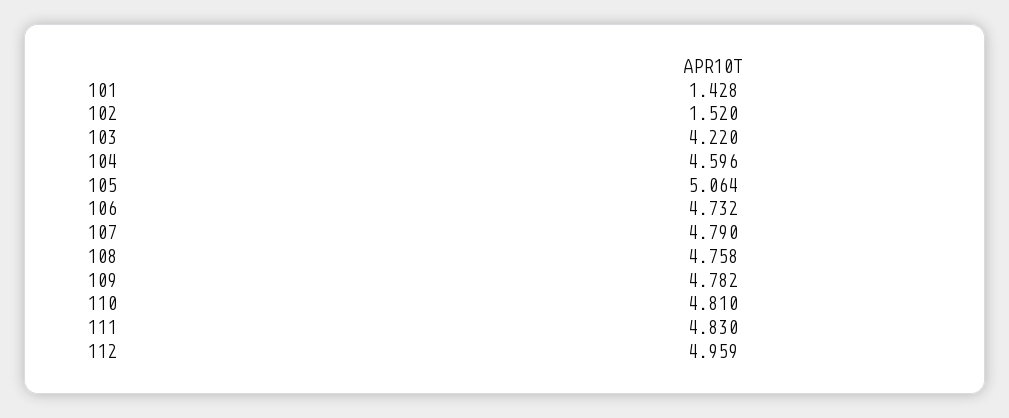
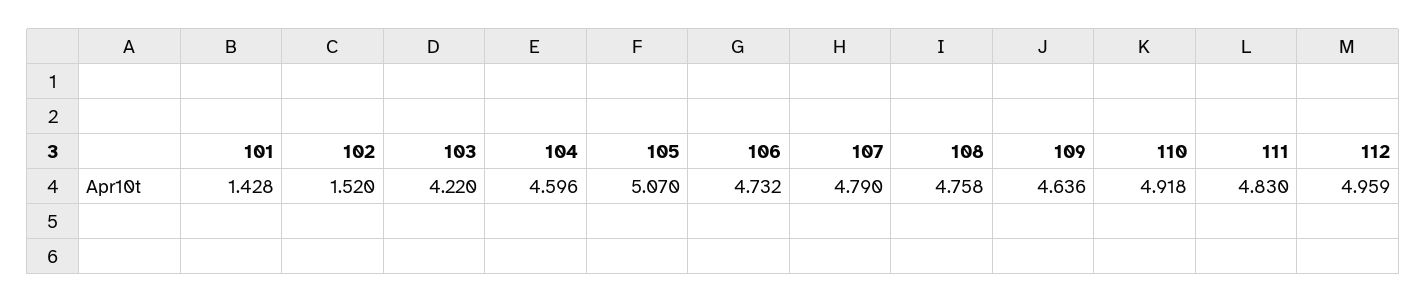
105: 5.064 -> 5.07
109: 4.782 -> 4.636
110: 4.81 -> 4.918

